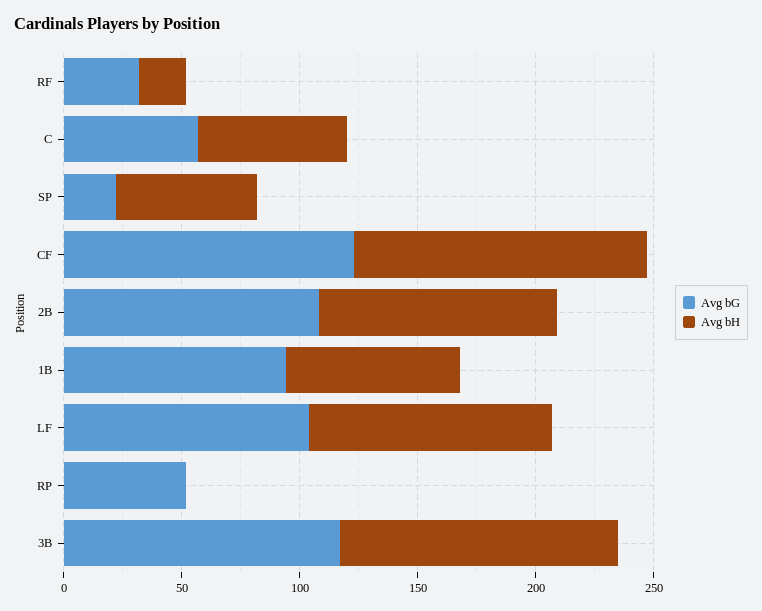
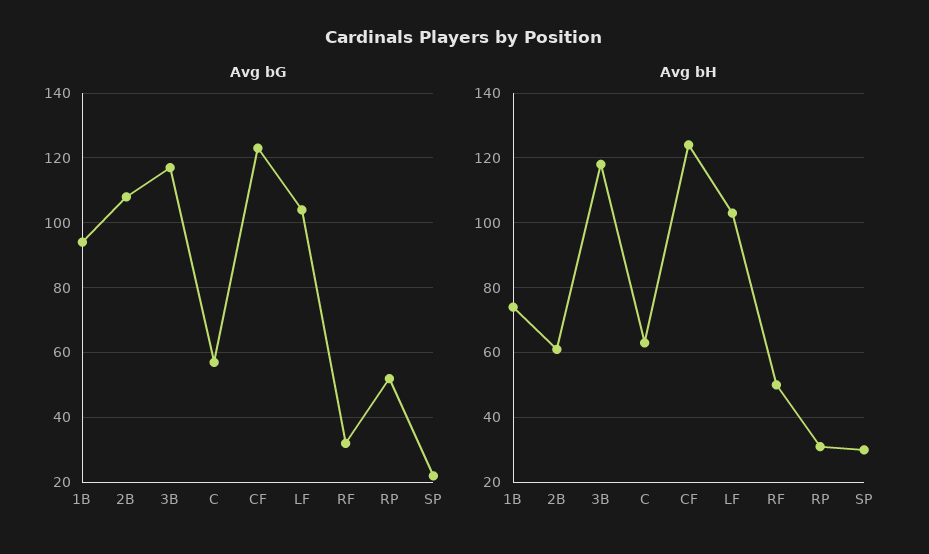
Avg bH, RF: 20 -> 50
Avg bH, SP: 60 -> 30
Avg bH, 2B: 100 -> 60
Avg bH, RP: 0 -> 30

